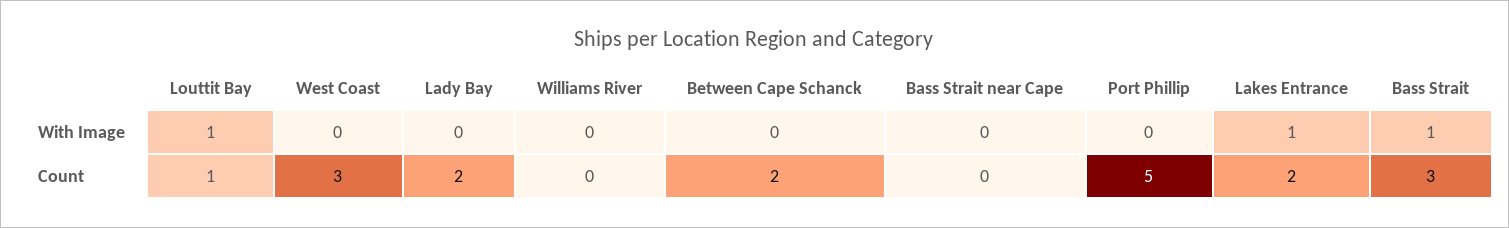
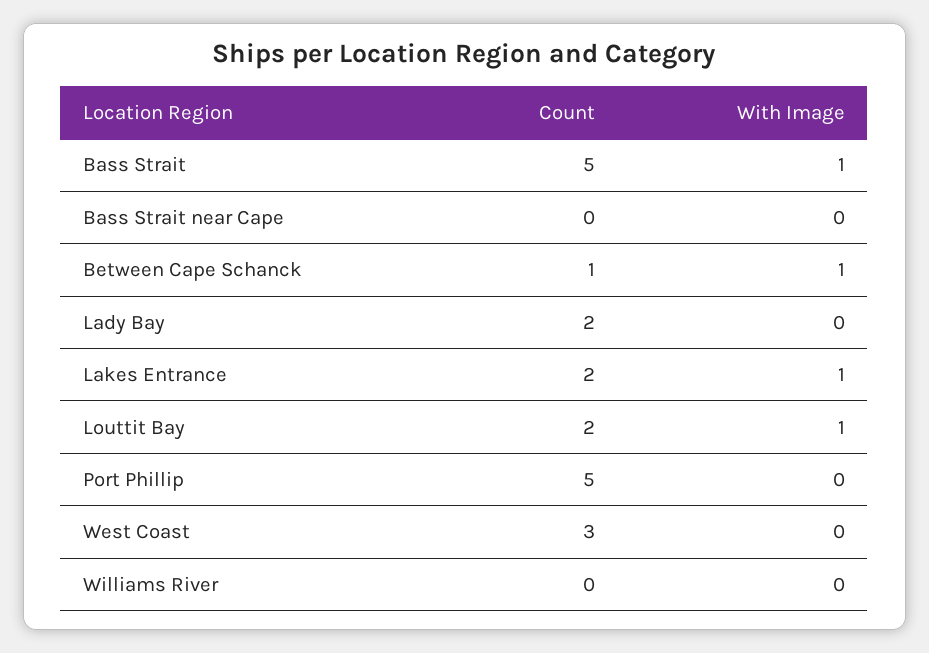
Between Cape Schanck, With Image: 0 -> 1
Louttit Bay, Count: 1 -> 2
Between Cape Schanck, Count: 2 -> 1
Bass Strait, Count: 3 -> 5

